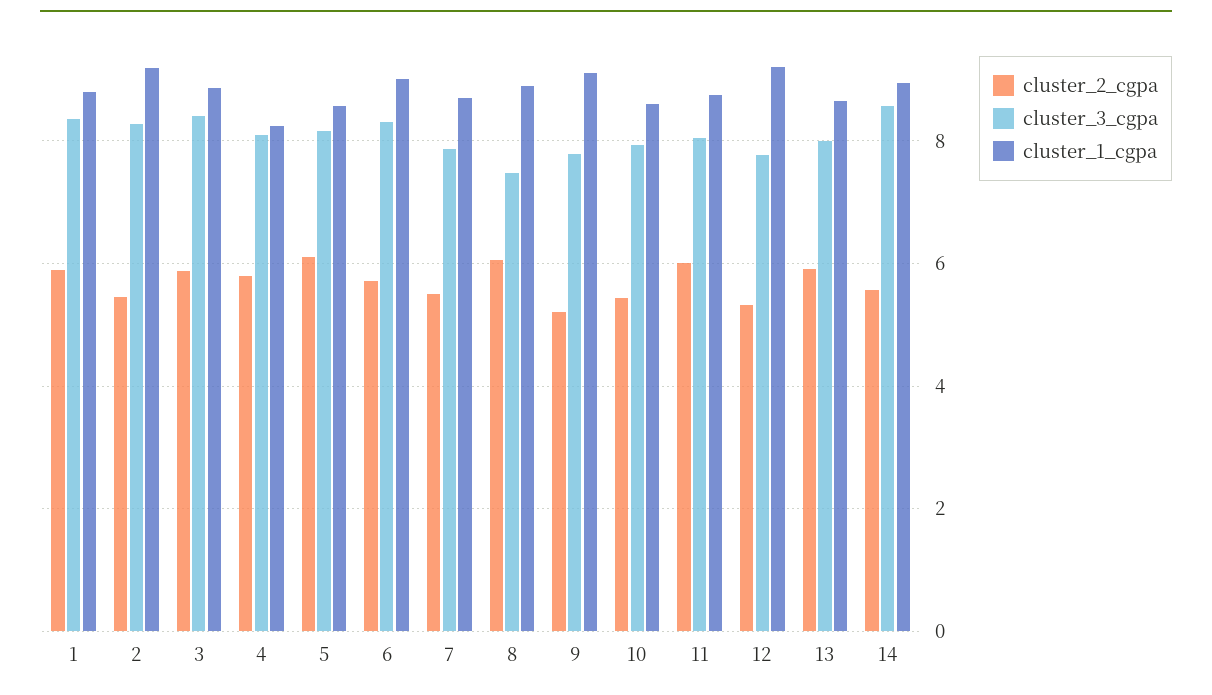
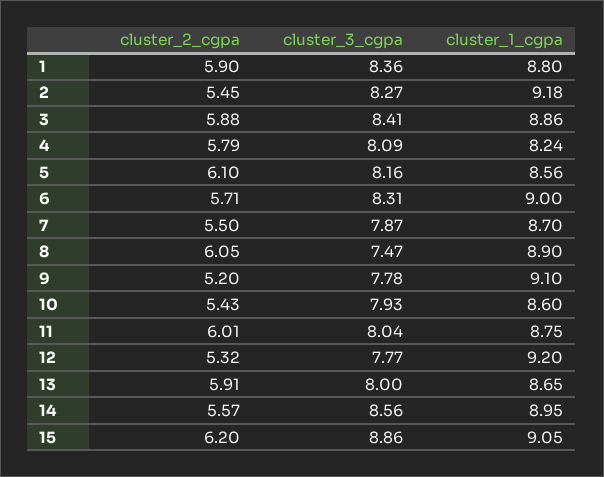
cluster_2_cgpa, 15: none -> 6.2
cluster_3_cgpa, 15: none -> 8.86
cluster_1_cgpa, 15: none -> 9.05

